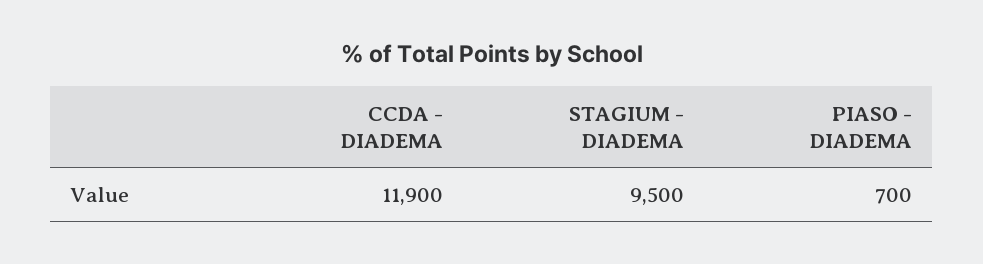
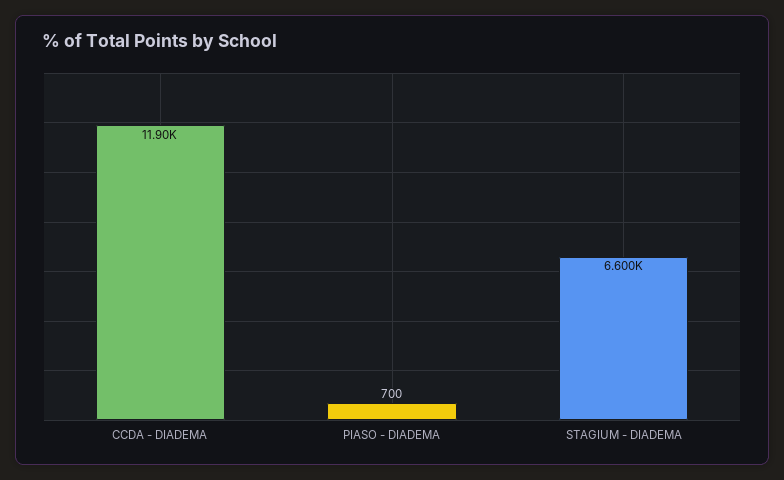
STAGIUM - DIADEMA: 9500 -> 6600

